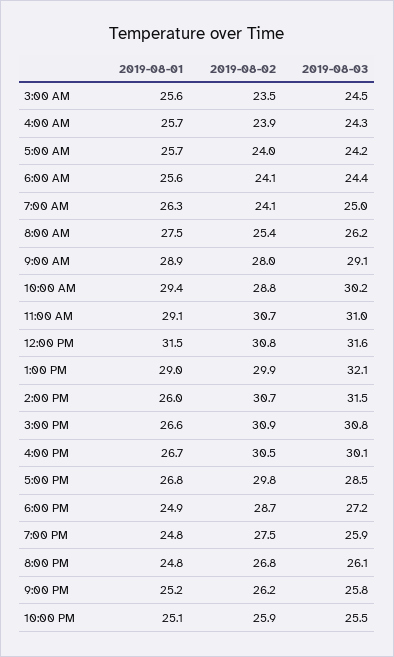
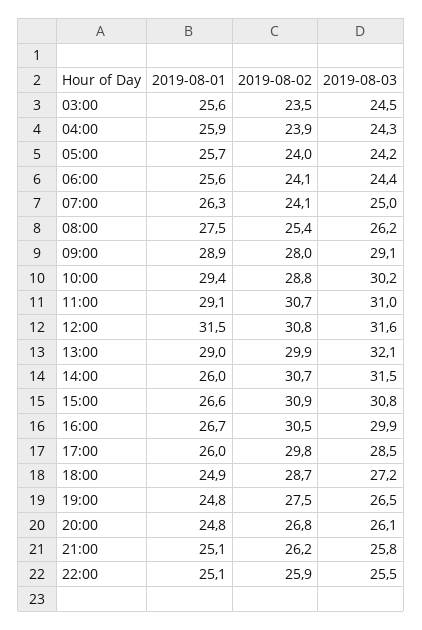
2019-08-01, 4:00 AM: 25.7 -> 25.9
2019-08-03, 4:00 PM: 30.1 -> 29.9
2019-08-01, 5:00 PM: 26.8 -> 26
2019-08-03, 7:00 PM: 25.9 -> 26.5
2019-08-01, 9:00 PM: 25.2 -> 25.1

